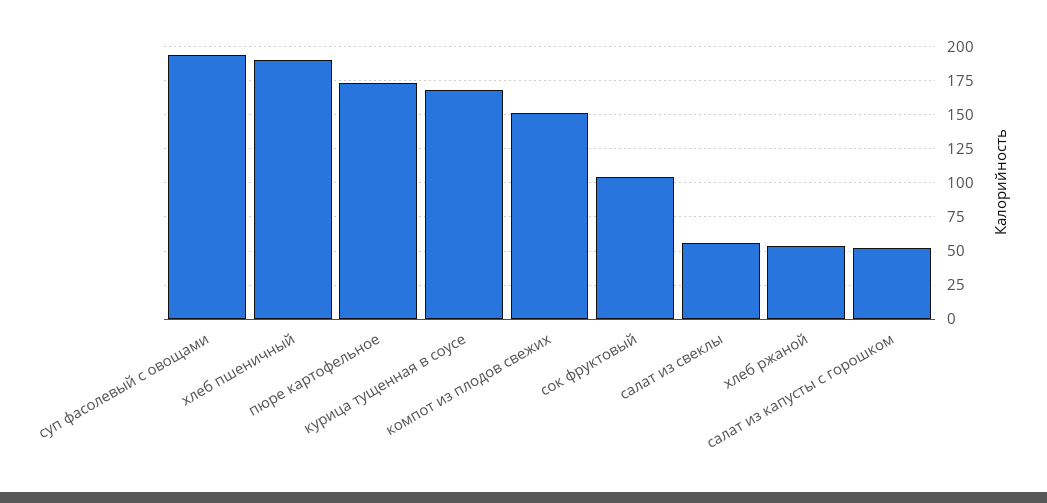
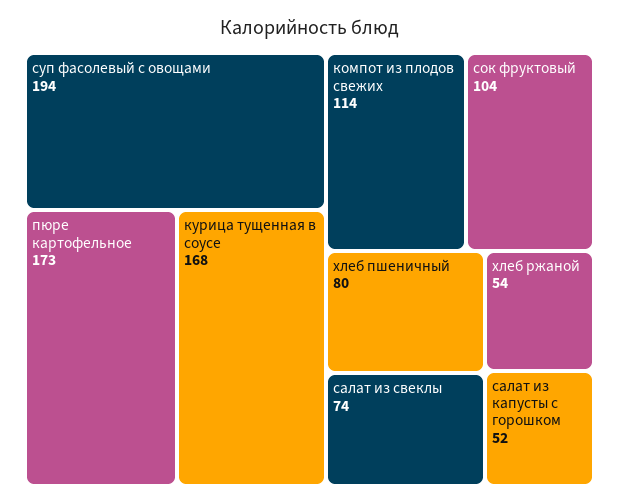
хлеб пшеничный: 190 -> 80
компот из плодов свежих: 150 -> 114
салат из свеклы: 55 -> 74

